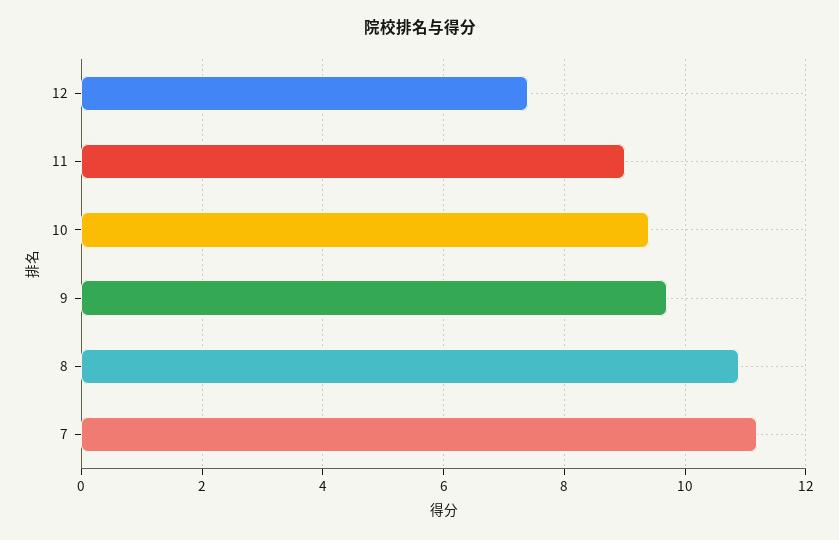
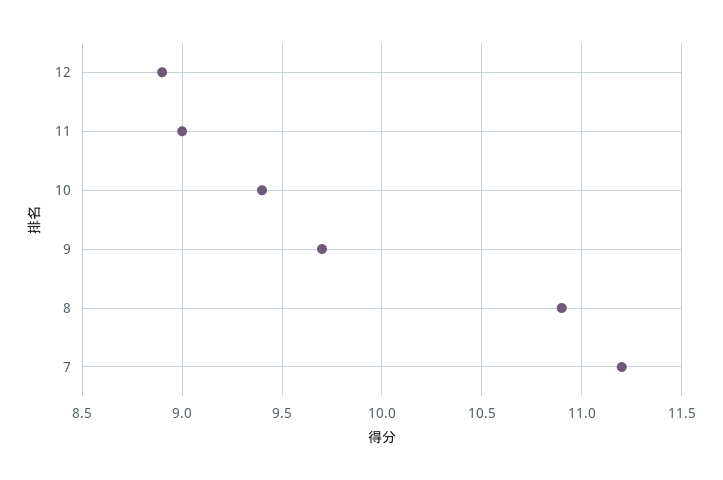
12: 7.5 -> 8.9

